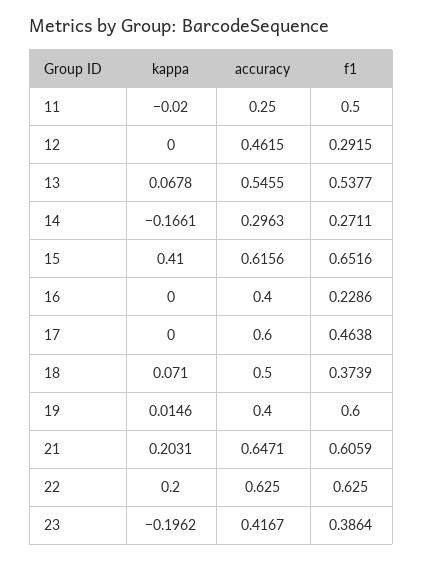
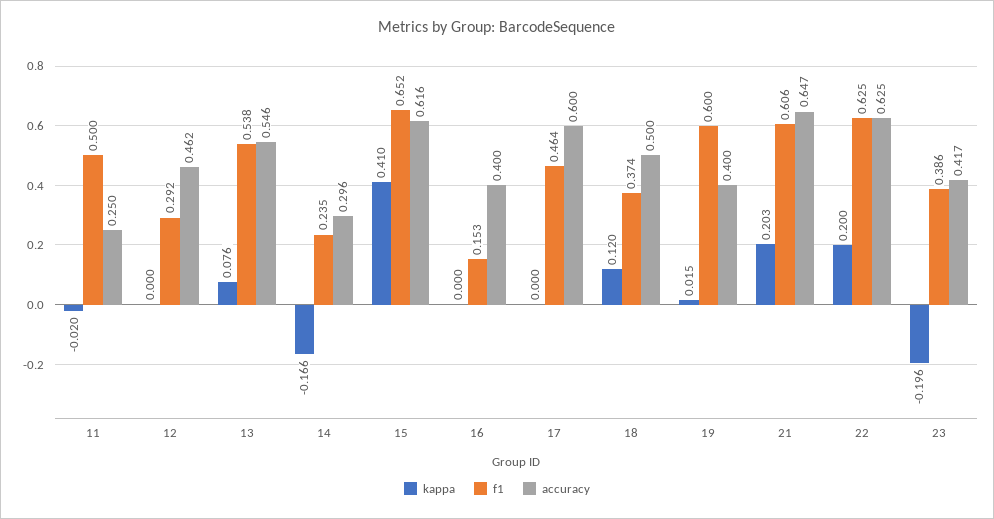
kappa, 13: 0.0678 -> 0.076
f1, 14: 0.2711 -> 0.235
f1, 16: 0.2286 -> 0.153
kappa, 18: 0.071 -> 0.12

